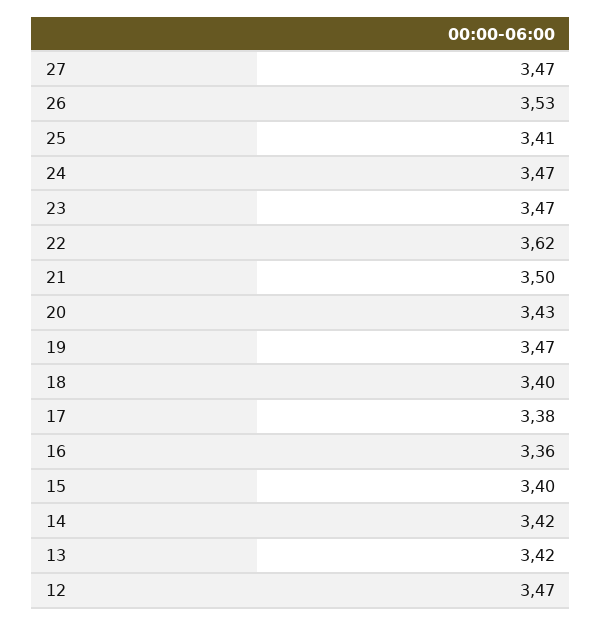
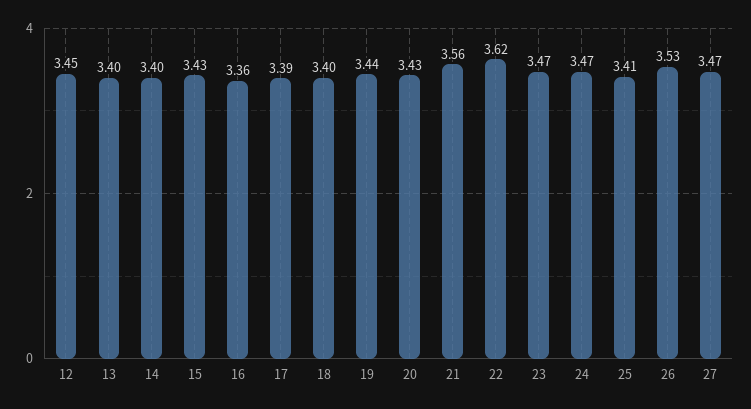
21: 3.5 -> 3.56
19: 3.47 -> 3.44
17: 3.38 -> 3.39
15: 3.4 -> 3.43
14: 3.42 -> 3.4
13: 3.42 -> 3.4
12: 3.47 -> 3.45

